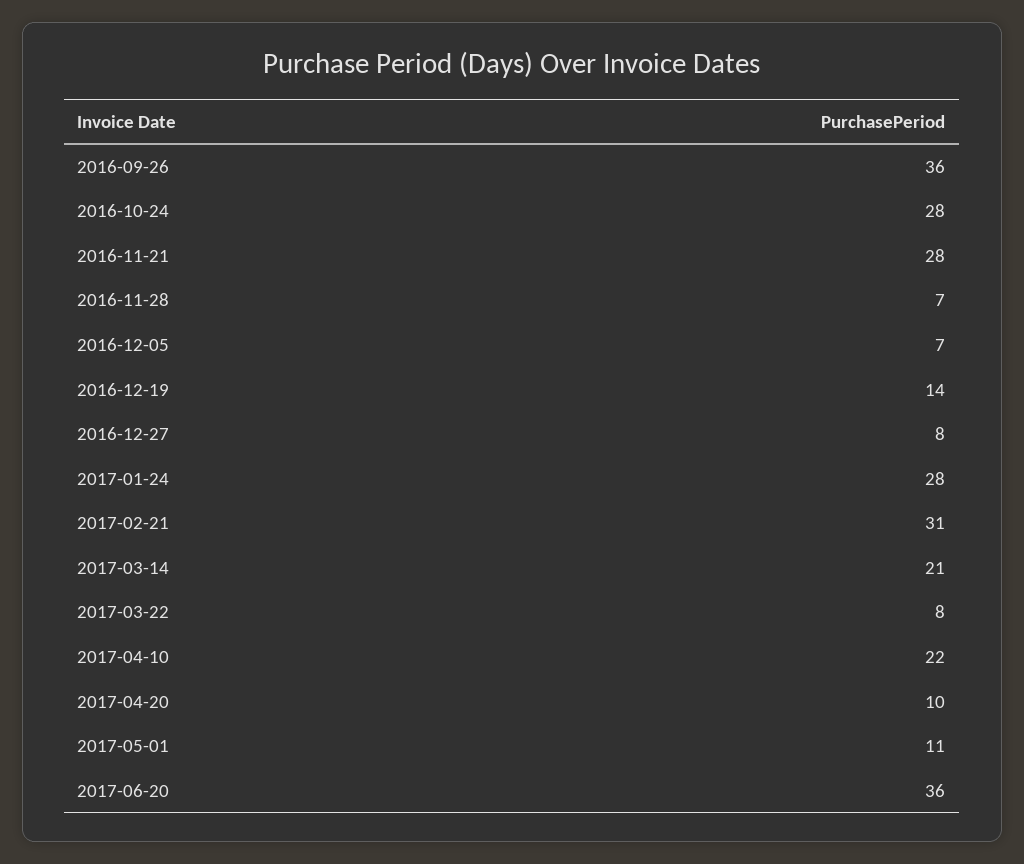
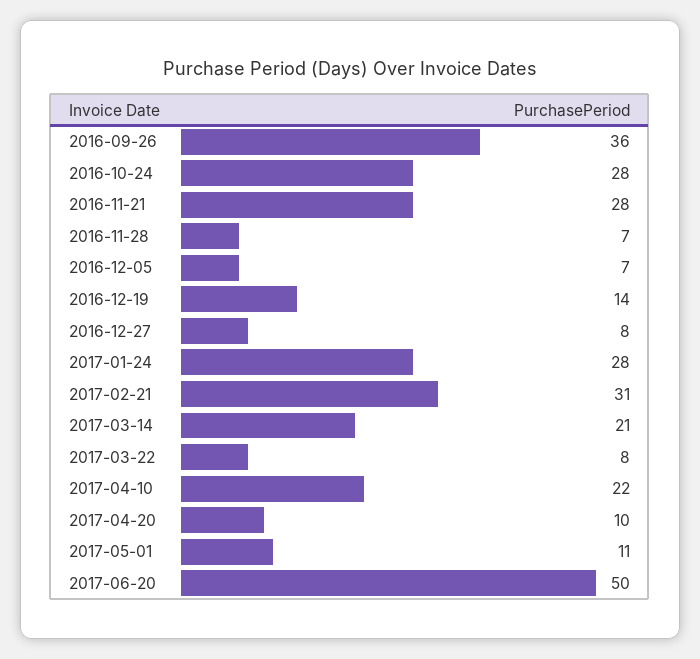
2017-06-20: 36 -> 50

